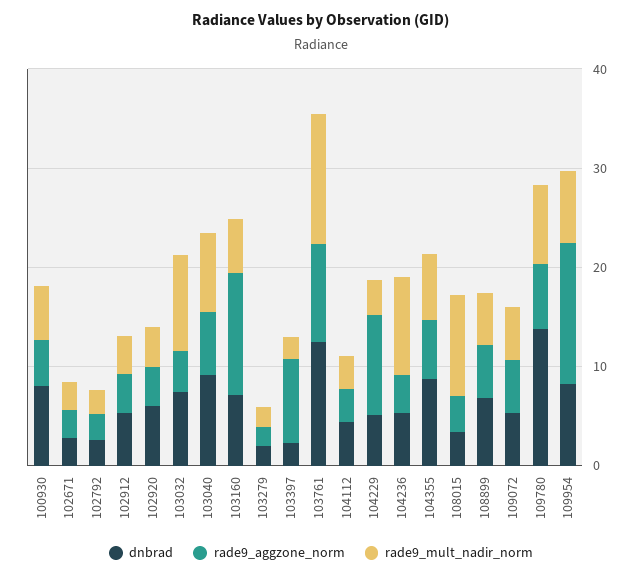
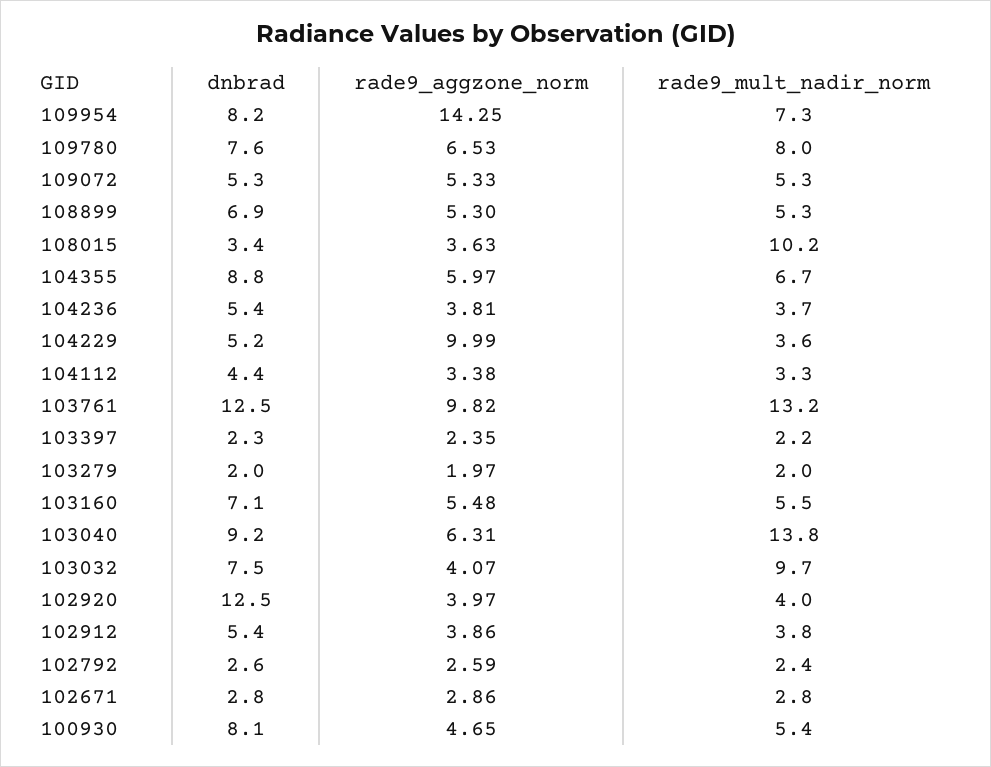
dnbrad, 102920: 6 -> 12.5
rade9_mult_nadir_norm, 103040: 8 -> 13.8
rade9_aggzone_norm, 103160: 12 -> 5.48
rade9_aggzone_norm, 103397: 8 -> 2.35
rade9_mult_nadir_norm, 104236: 10 -> 3.7
dnbrad, 109780: 14 -> 7.6

